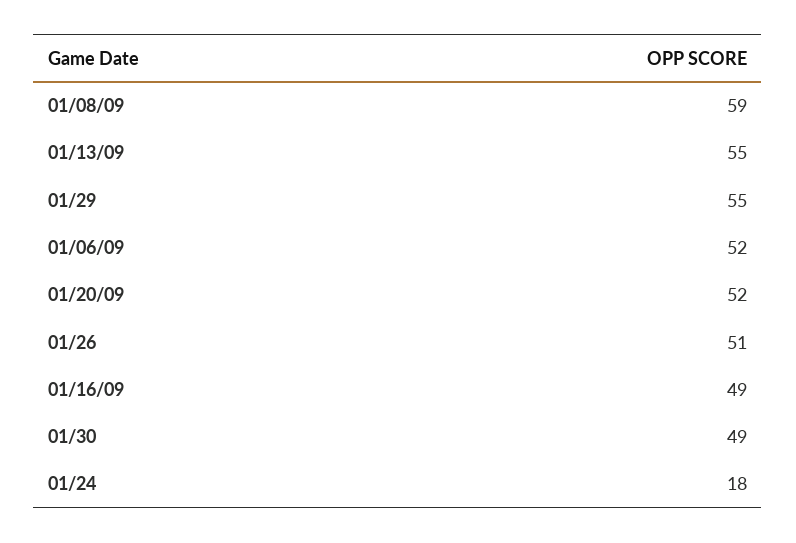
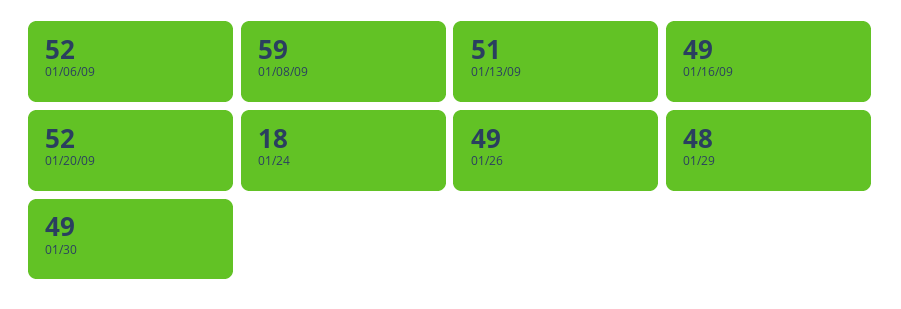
01/13/09: 55 -> 51
01/29: 55 -> 48
01/26: 51 -> 49

